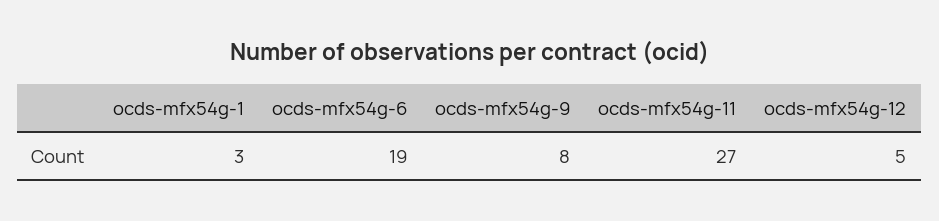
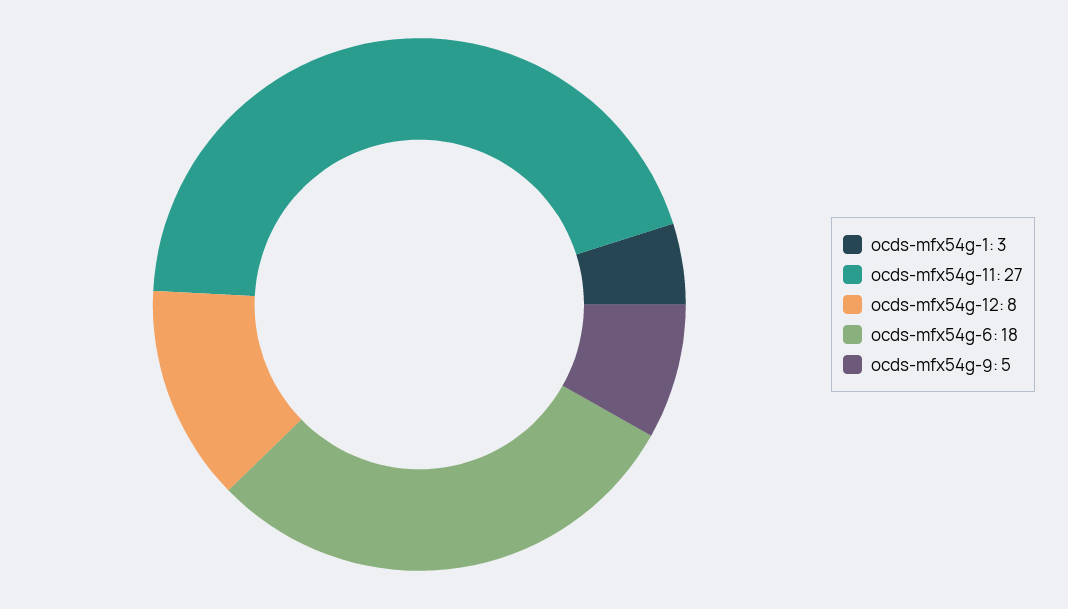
ocds-mfx54g-6: 19 -> 18
ocds-mfx54g-9: 8 -> 5
ocds-mfx54g-12: 5 -> 8

